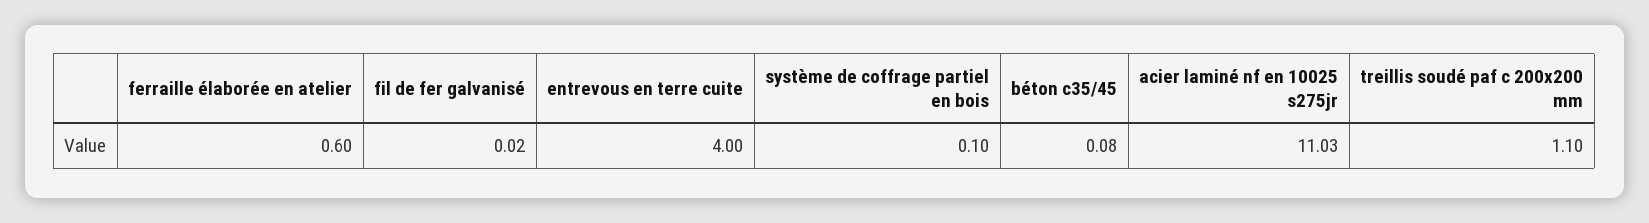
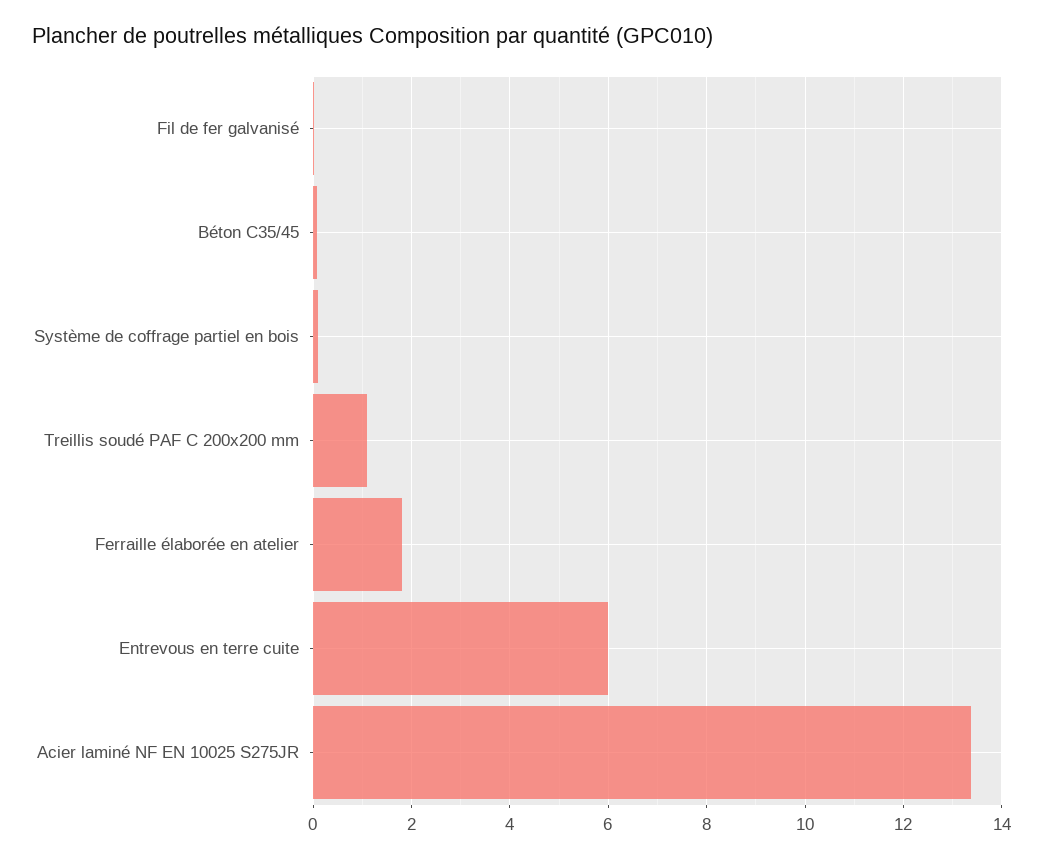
ferraille élaborée en atelier: 0.6 -> 1.8
entrevous en terre cuite: 4 -> 6
acier laminé nf en 10025 s275jr: 11.03 -> 13.4

